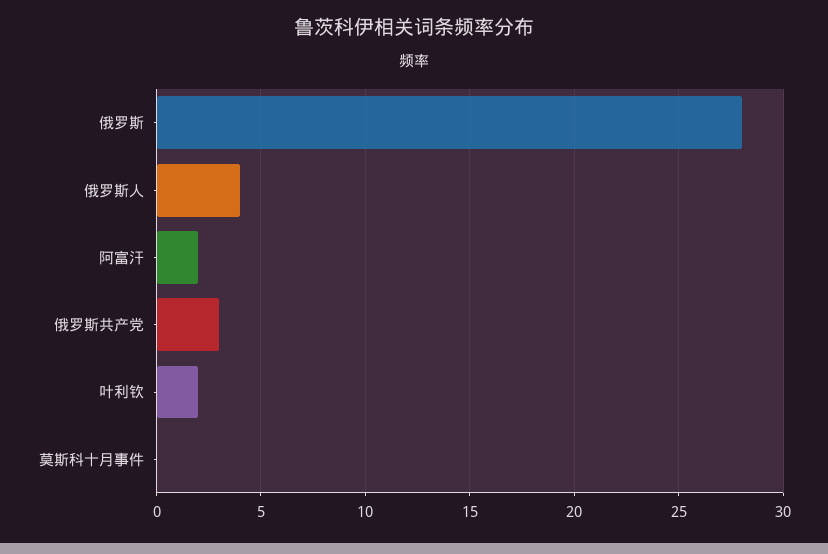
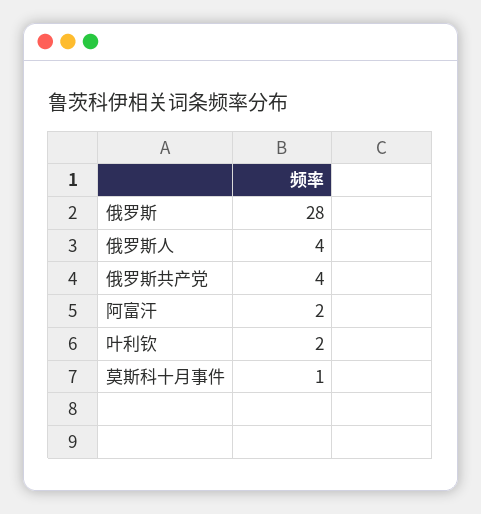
俄罗斯共产党: 3 -> 4
莫斯科十月事件: 0 -> 1

